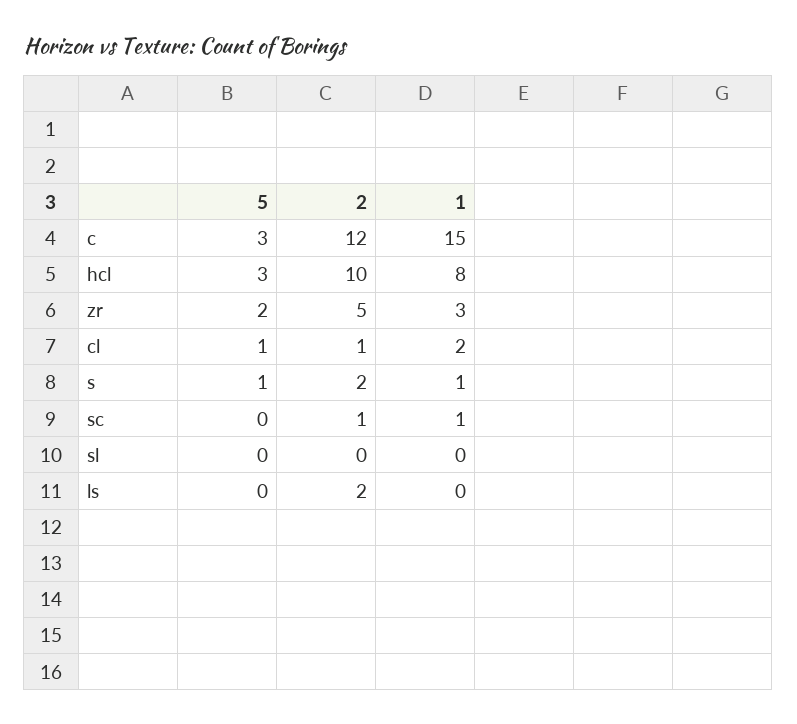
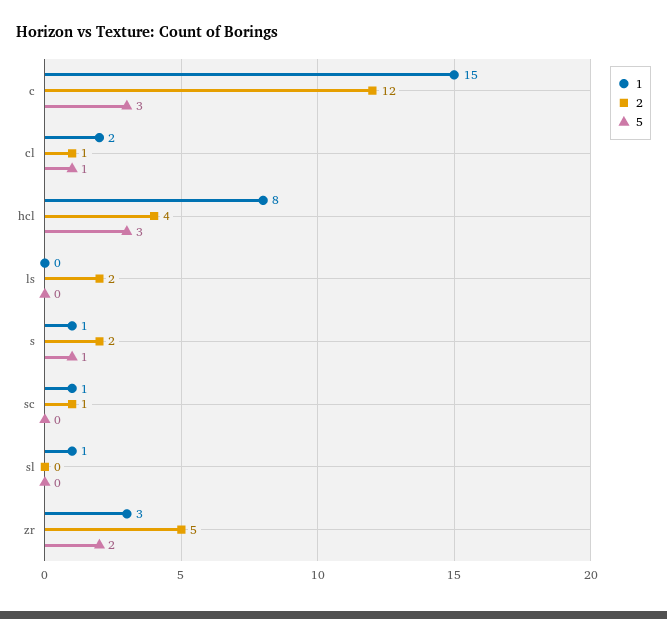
2, hcl: 10 -> 4
1, sl: 0 -> 1

